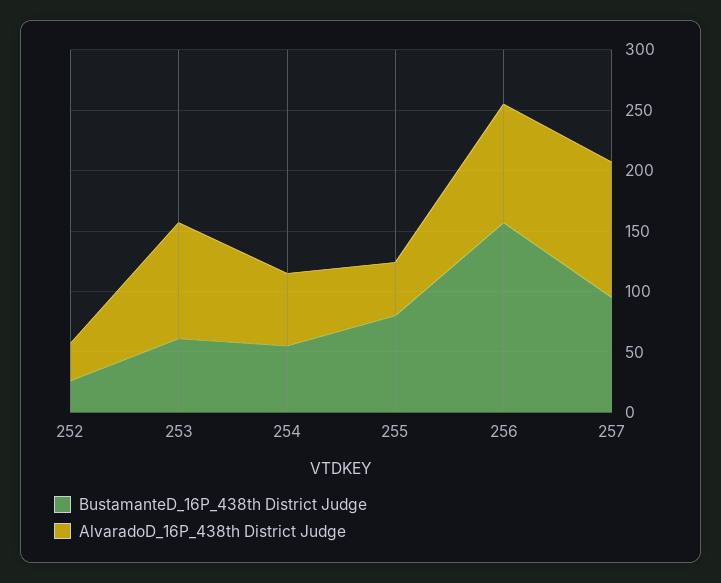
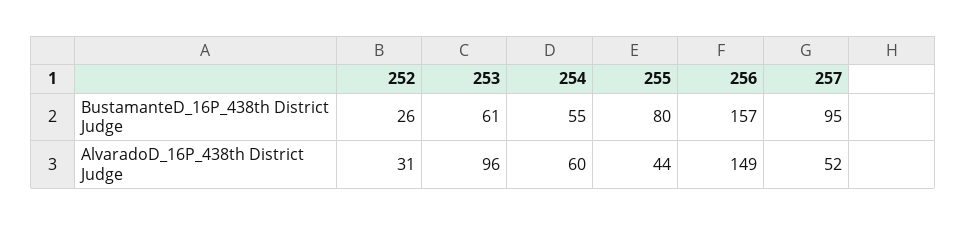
AlvaradoD_16P_438th District Judge, 256: 100 -> 149
AlvaradoD_16P_438th District Judge, 257: 110 -> 52

